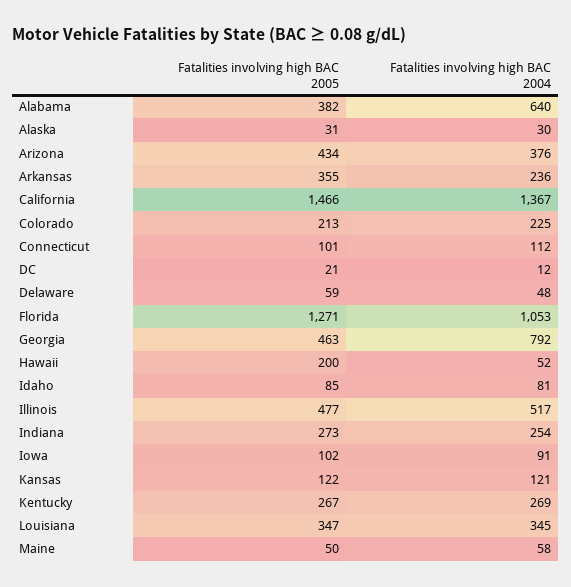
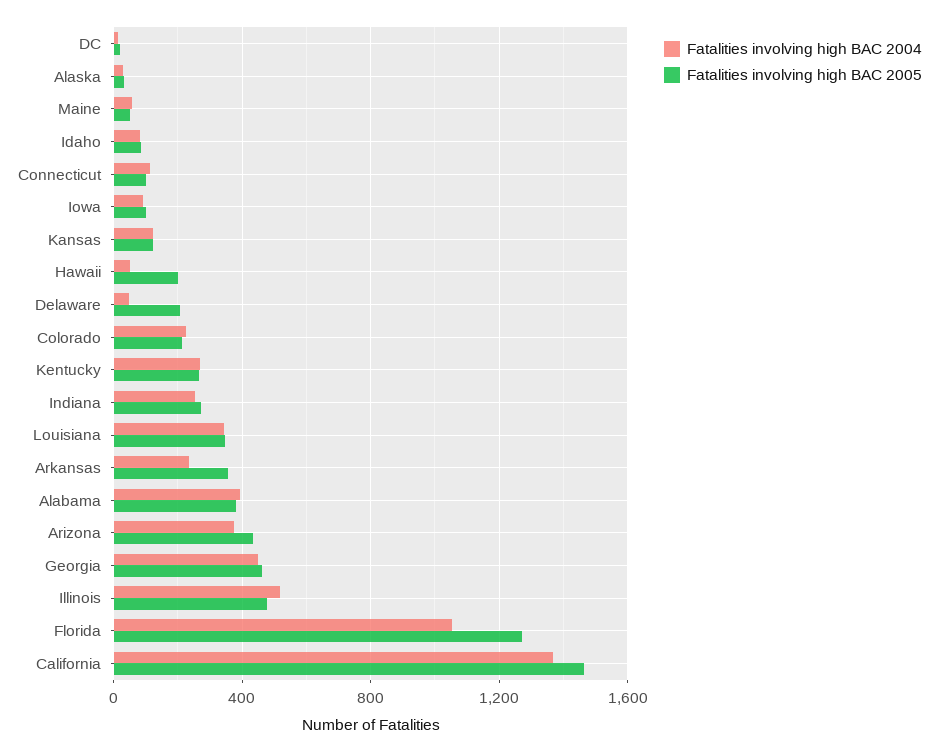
Fatalities involving high BAC 2004, Alabama: 640 -> 400
Fatalities involving high BAC 2005, Delaware: 59 -> 200
Fatalities involving high BAC 2004, Georgia: 792 -> 450

